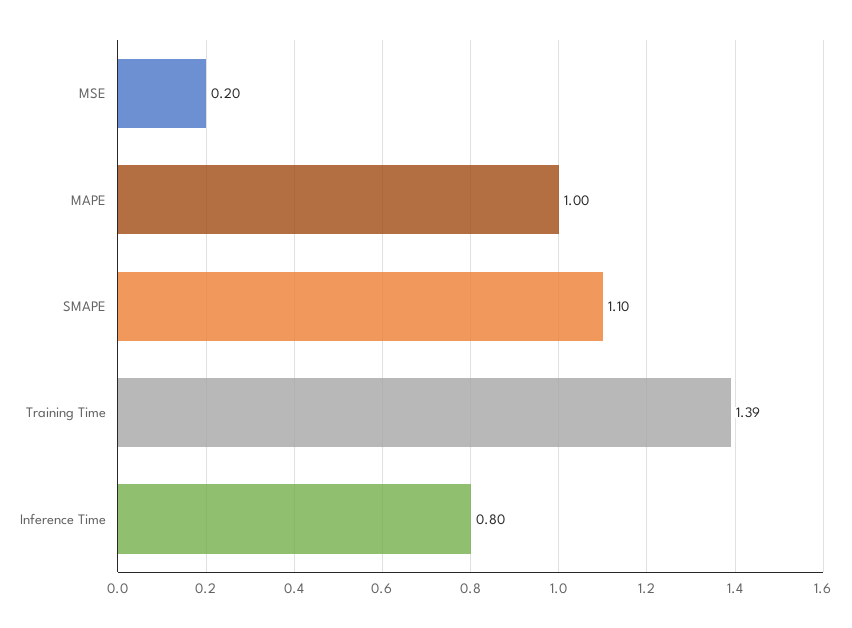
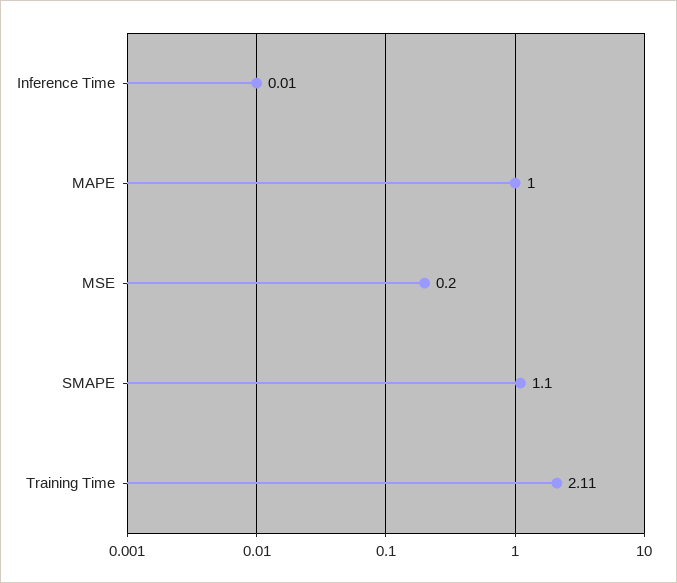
Training Time: 1.39 -> 2.11
Inference Time: 0.8 -> 0.01

